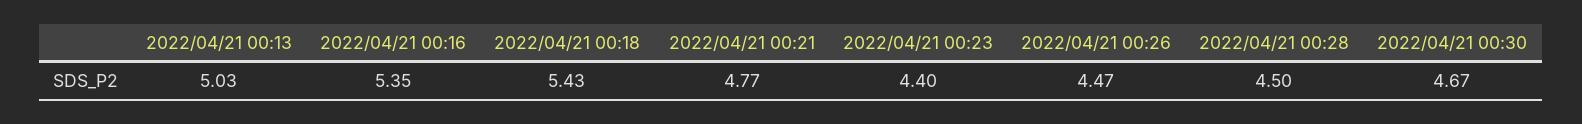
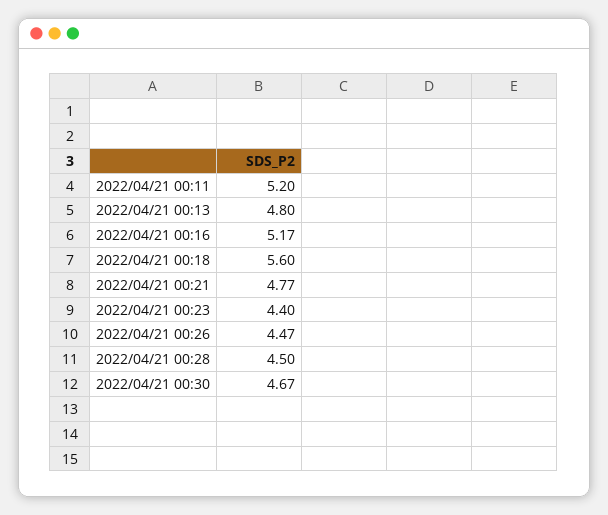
2022/04/21 00:13: 5.03 -> 4.8
2022/04/21 00:16: 5.35 -> 5.17
2022/04/21 00:18: 5.43 -> 5.6
2022/04/21 00:11: none -> 5.2

